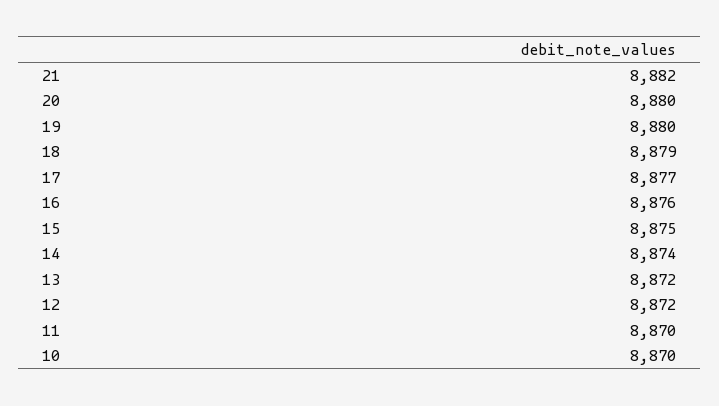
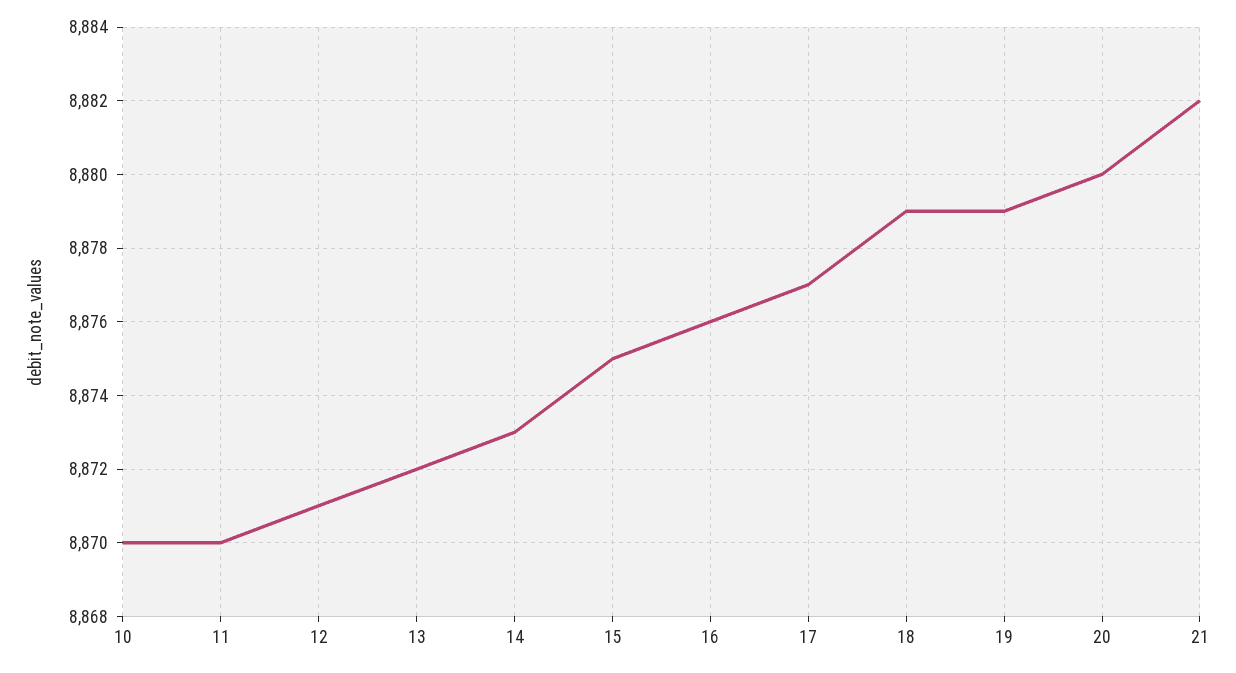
19: 8880 -> 8879
14: 8874 -> 8873
12: 8872 -> 8871

